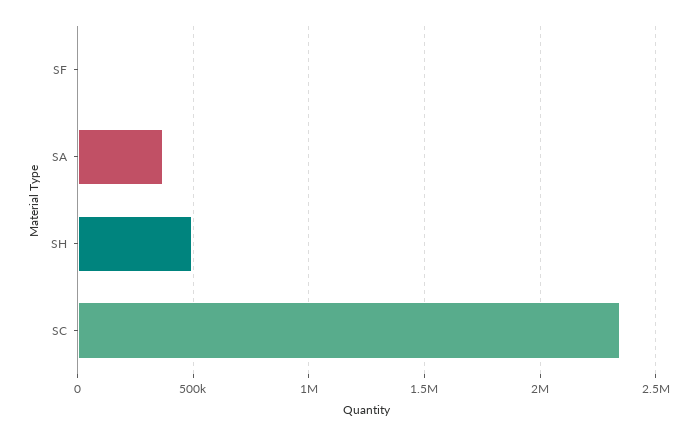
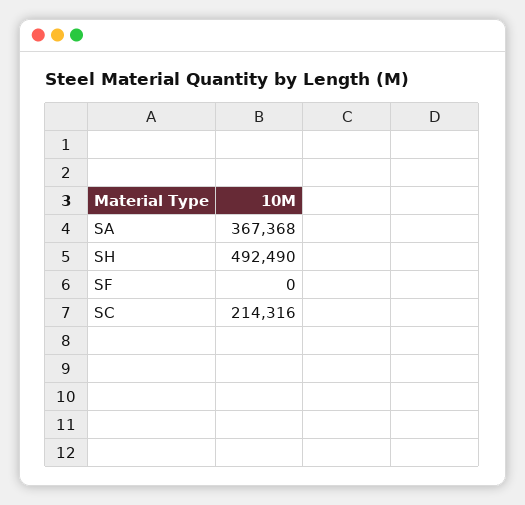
SC: 2350000 -> 214316

